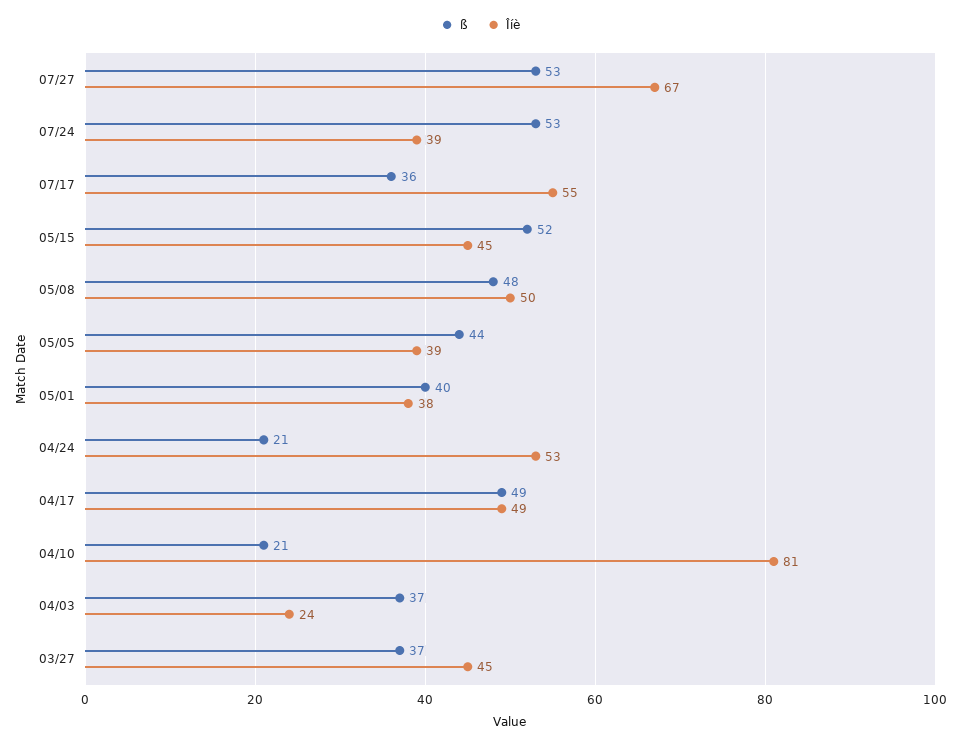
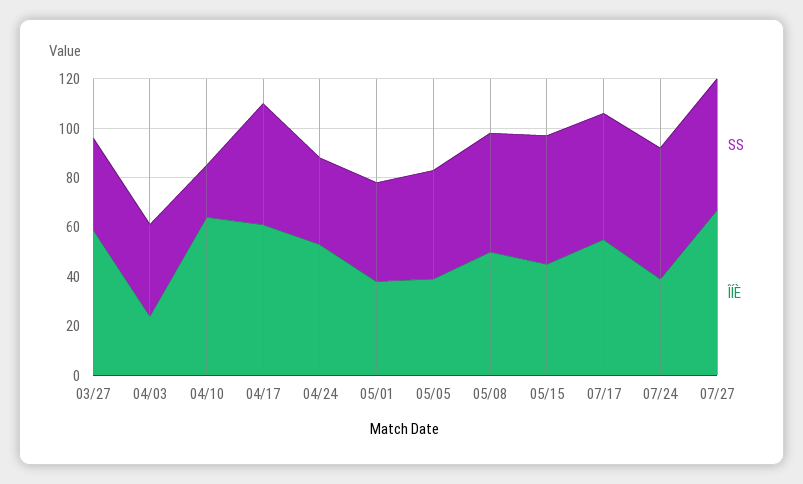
ß, 07/17: 36 -> 50
ß, 04/24: 21 -> 35
Îíè, 04/17: 49 -> 60
Îíè, 04/10: 81 -> 65
Îíè, 03/27: 45 -> 60

